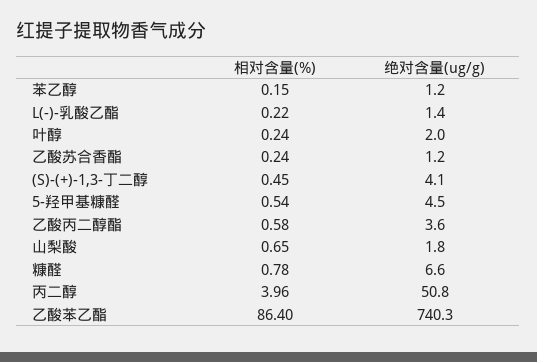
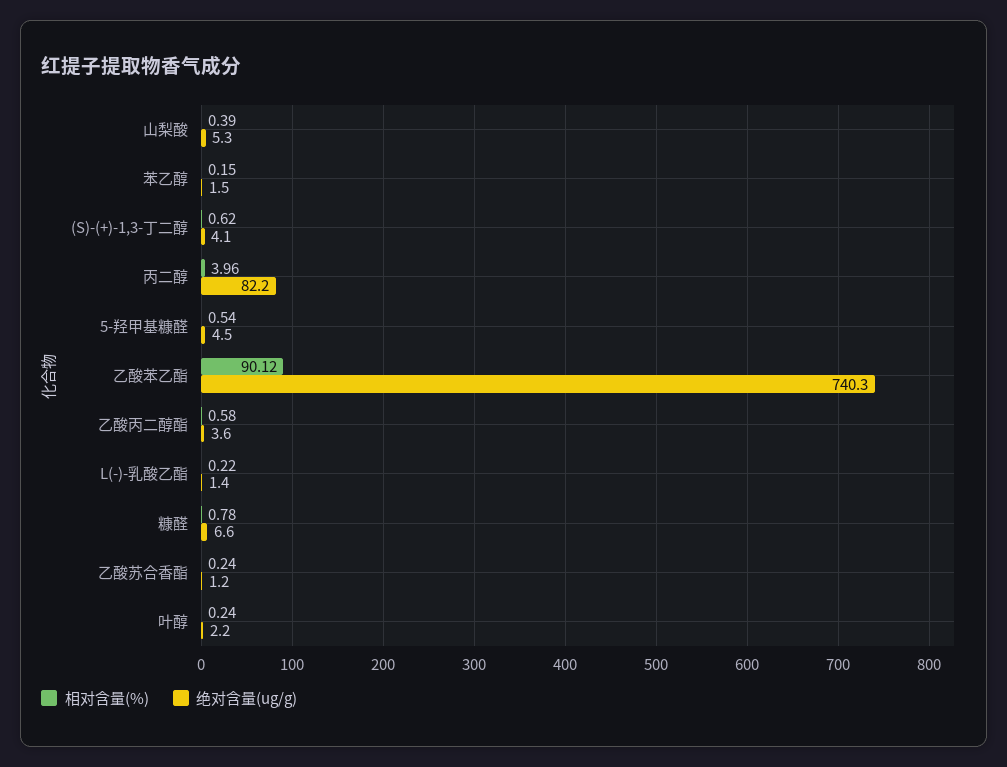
绝对含量(ug/g), 苯乙醇: 1.2 -> 1.5
绝对含量(ug/g), 叶醇: 2 -> 2.2
相对含量(%), (S)-(+)-1,3-丁二醇: 0.45 -> 0.62
相对含量(%), 山梨酸: 0.65 -> 0.39
绝对含量(ug/g), 山梨酸: 1.8 -> 5.3
绝对含量(ug/g), 丙二醇: 50.8 -> 82.2
相对含量(%), 乙酸苯乙酯: 86.4 -> 90.12

